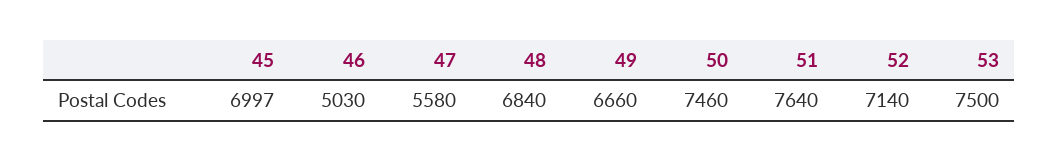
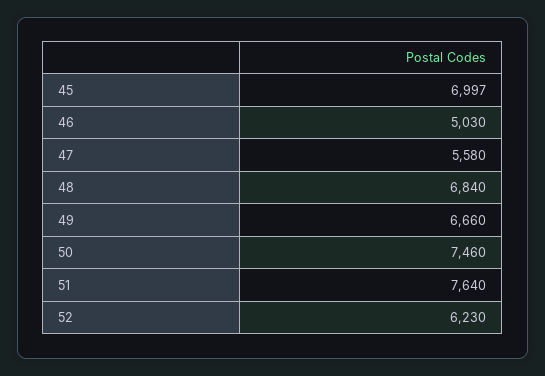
52: 7140 -> 6230
53: 7500 -> none

